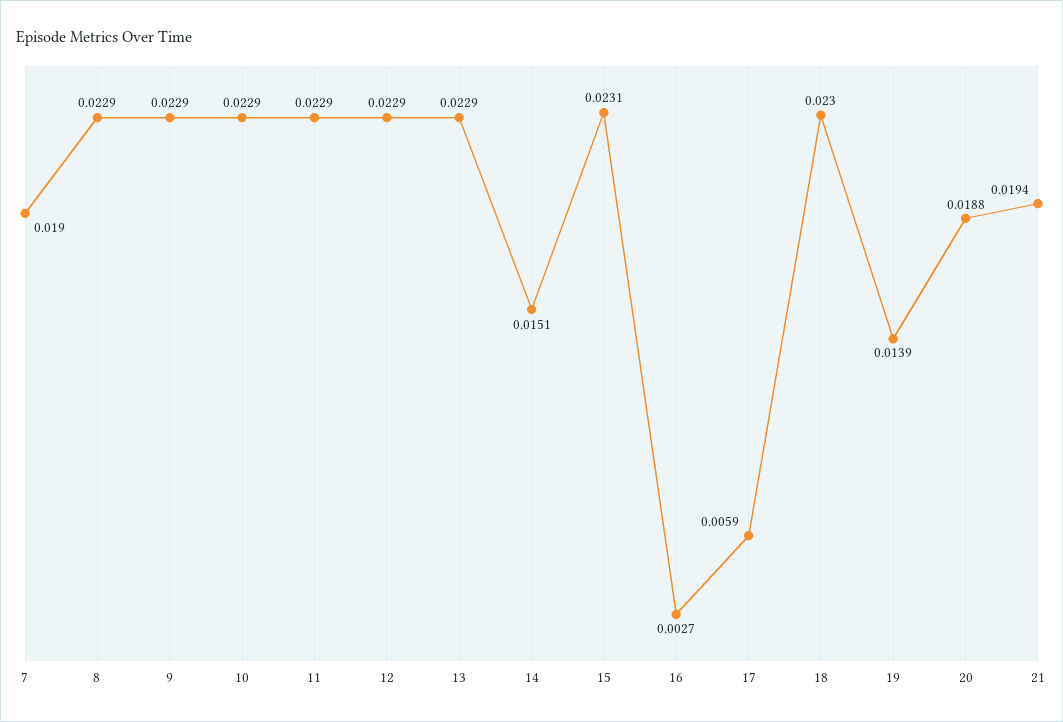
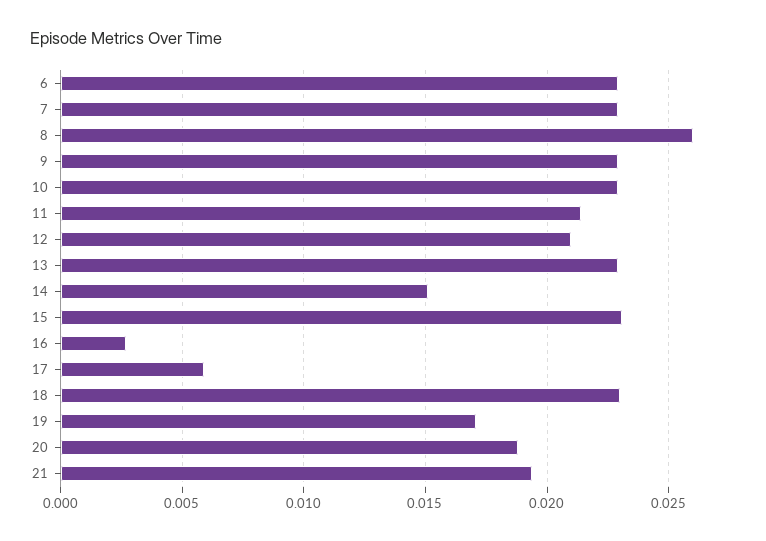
7: 0.019 -> 0.023
8: 0.0229 -> 0.026
11: 0.0229 -> 0.0215
12: 0.0229 -> 0.021
19: 0.0139 -> 0.017
6: none -> 0.023

